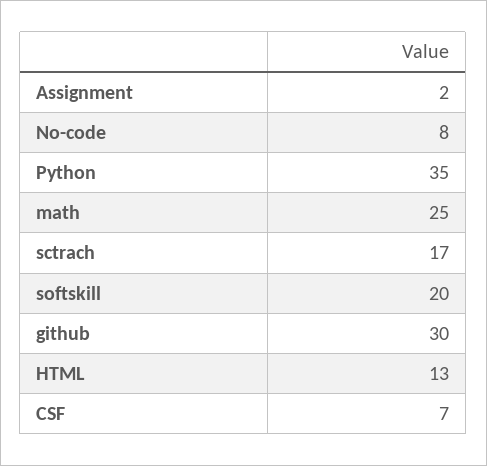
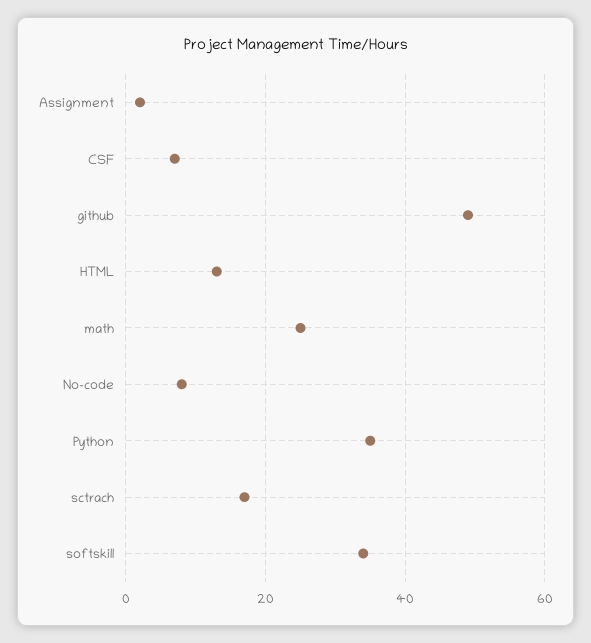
softskill: 20 -> 35
github: 30 -> 50

